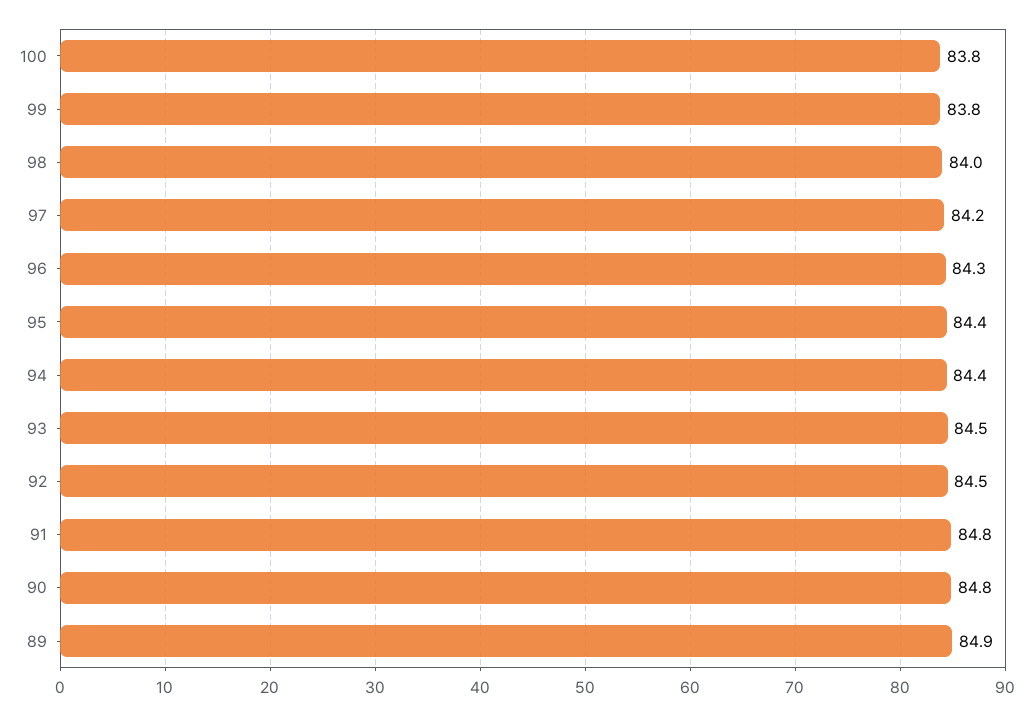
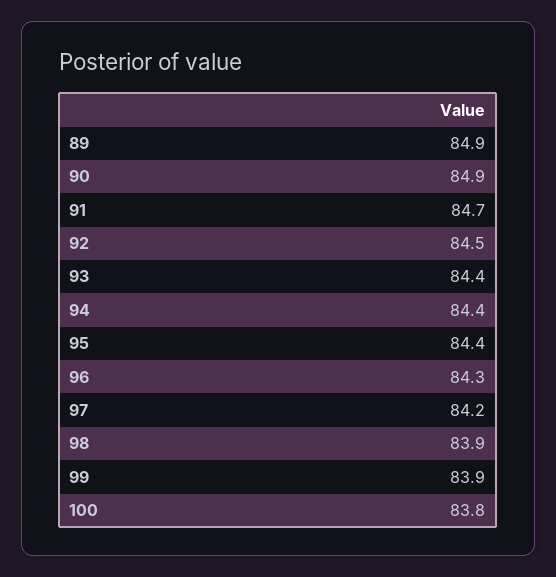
99: 83.8 -> 83.9
98: 84 -> 83.9
93: 84.5 -> 84.4
91: 84.8 -> 84.7
90: 84.8 -> 84.9

